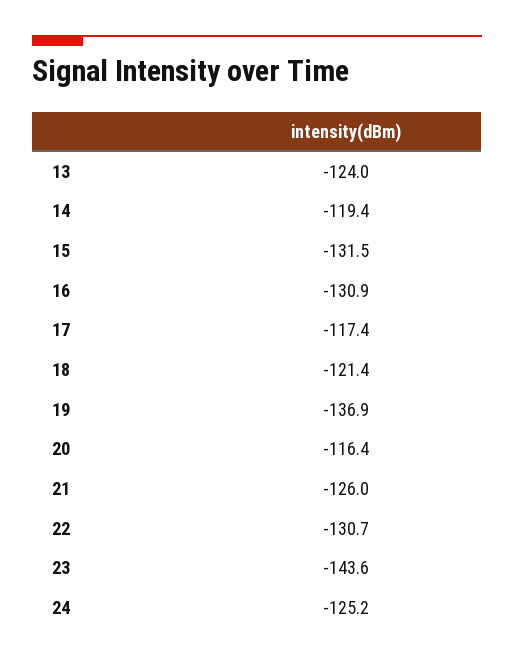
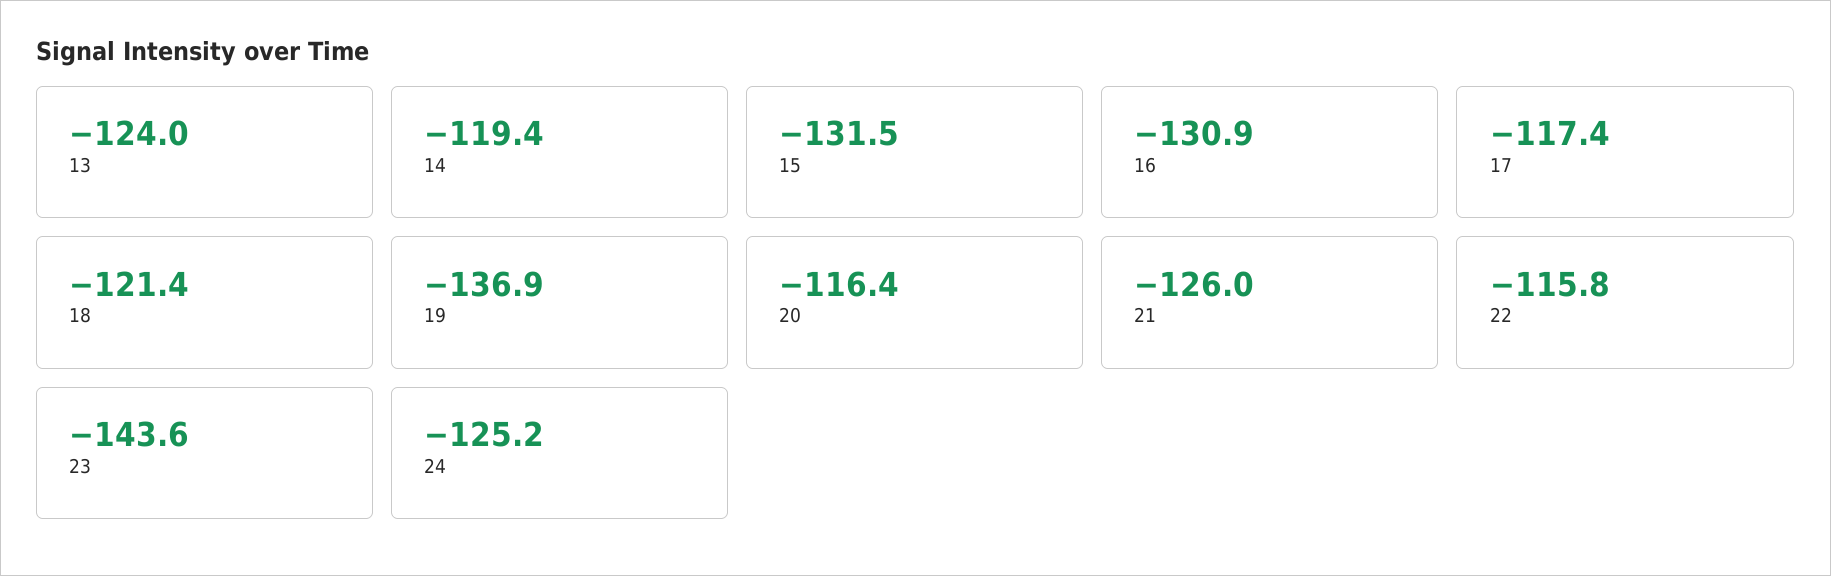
22: -130.7 -> -115.8

